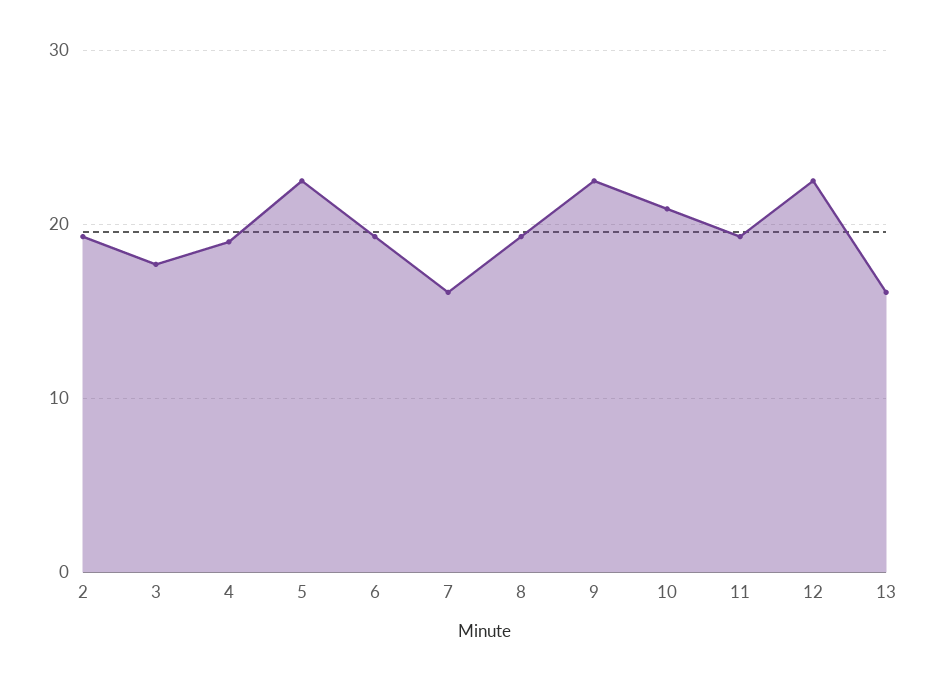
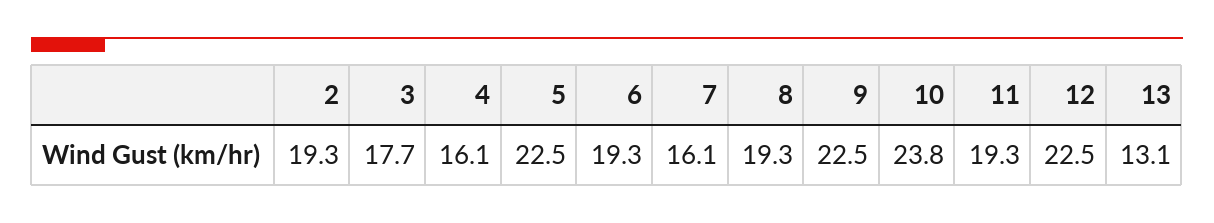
4: 19 -> 16.1
10: 21 -> 23.8
13: 16 -> 13.1

